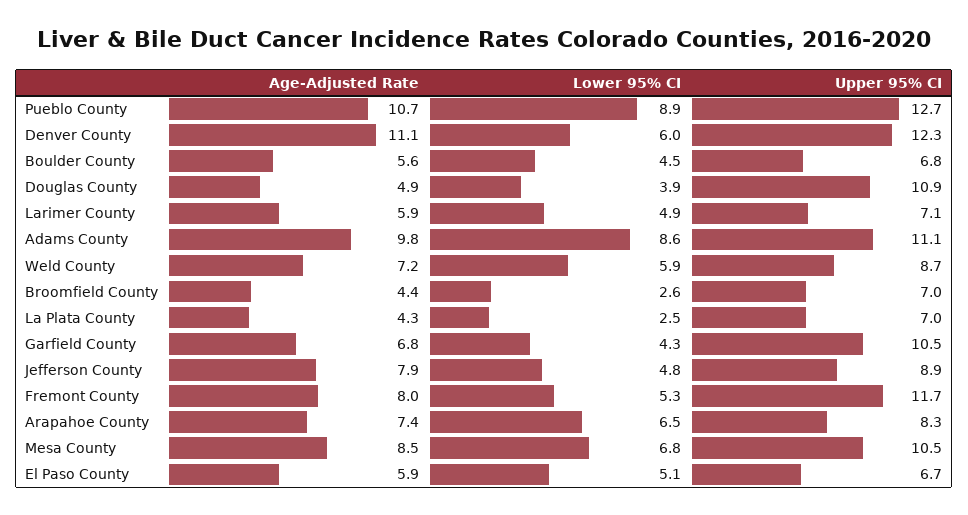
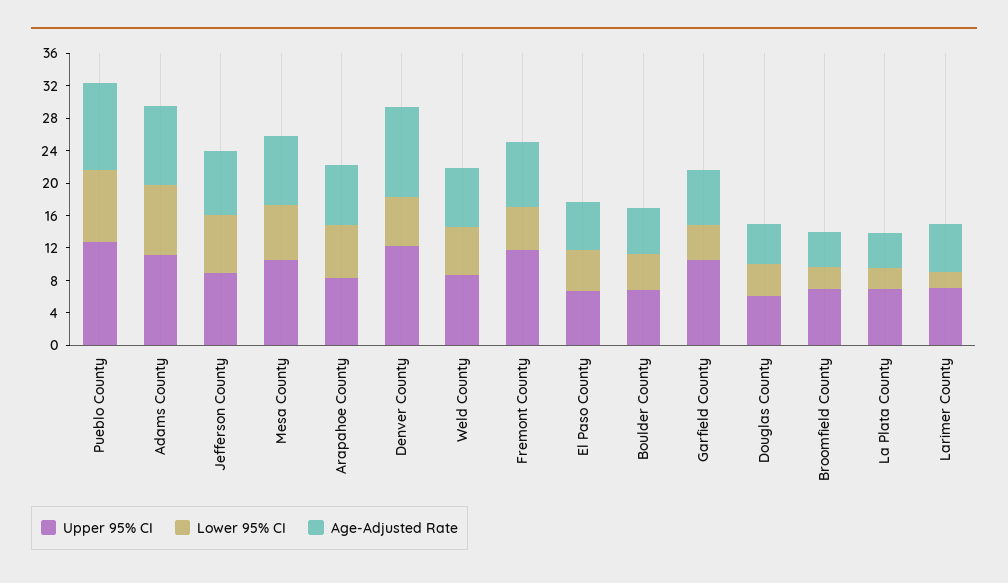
Upper 95% CI, Douglas County: 10.9 -> 6
Lower 95% CI, Larimer County: 4.9 -> 2
Lower 95% CI, Jefferson County: 4.8 -> 7

